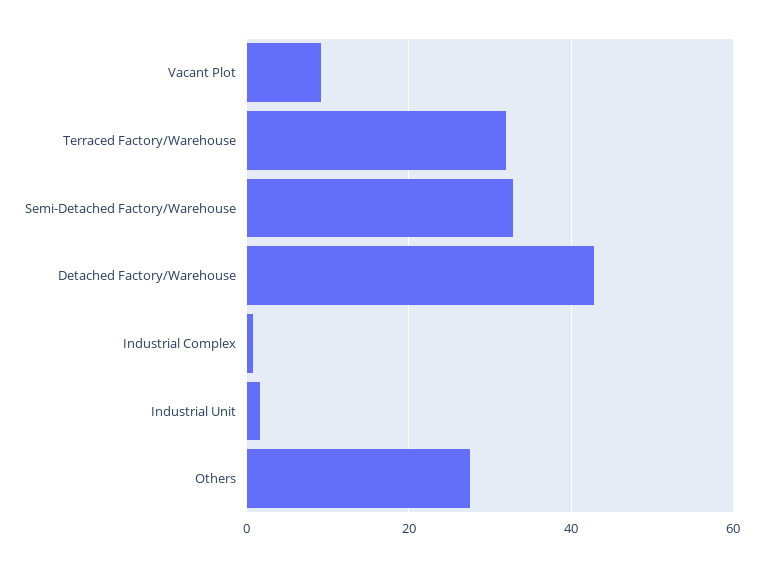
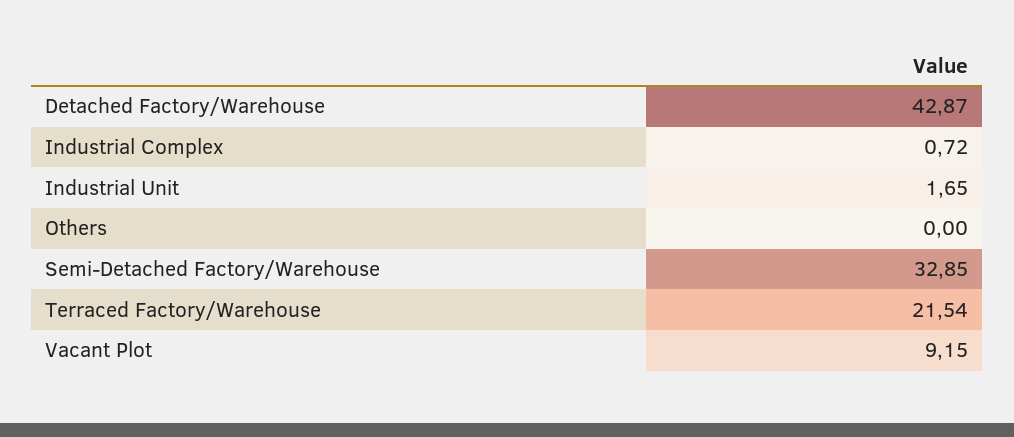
Terraced Factory/Warehouse: 32 -> 21.54
Others: 28 -> 0

